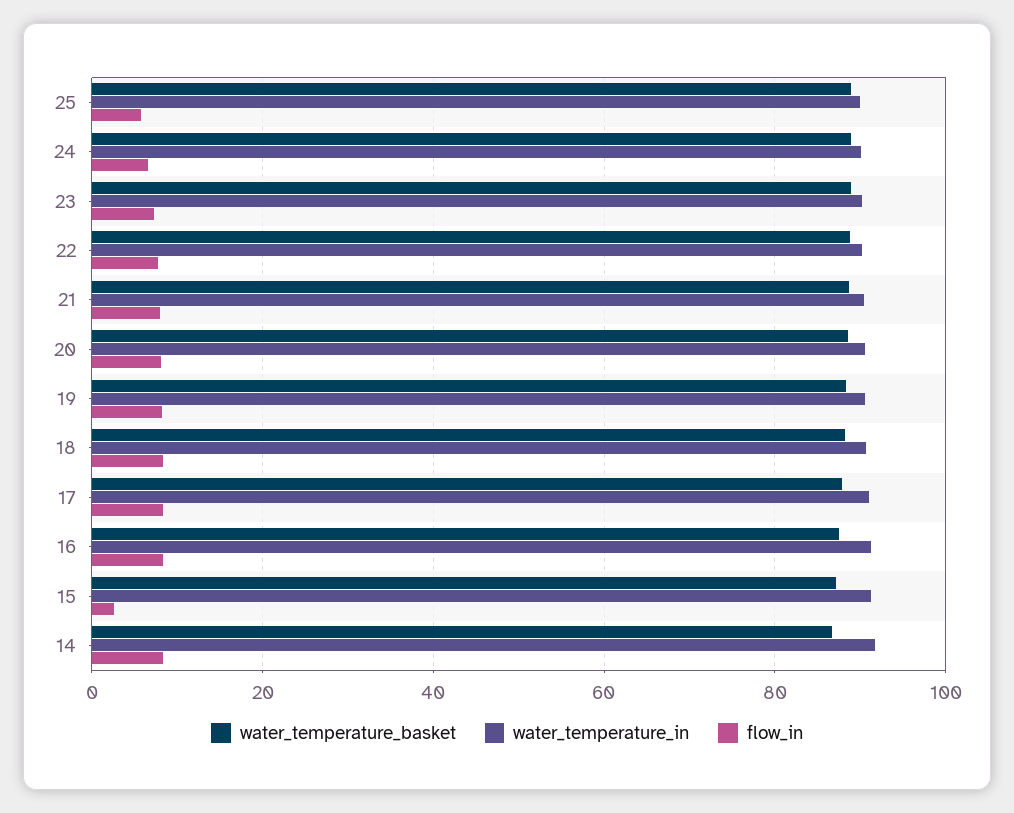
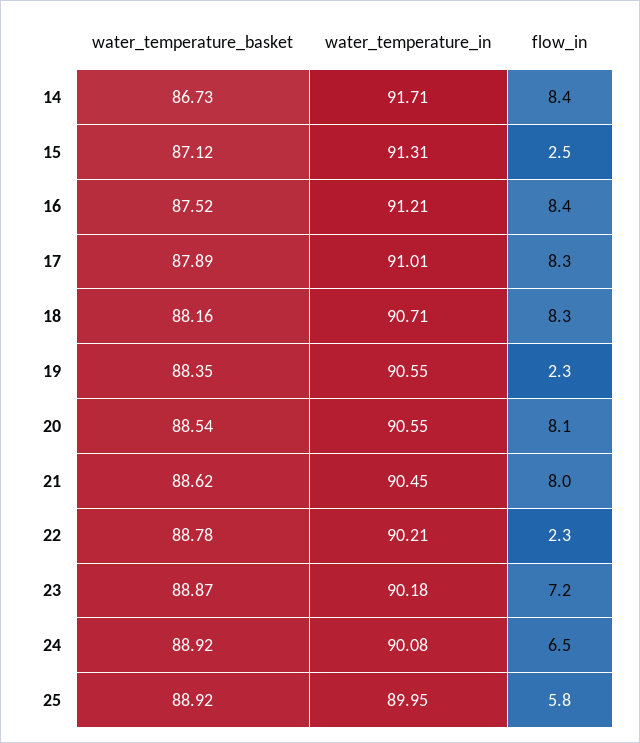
flow_in, 22: 8 -> 2.3
flow_in, 19: 8 -> 2.3

